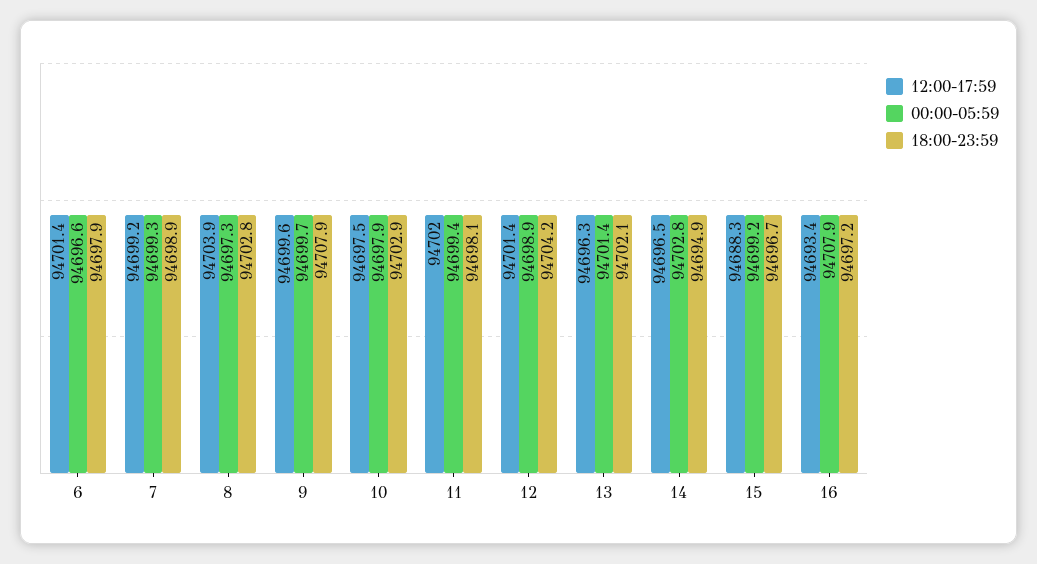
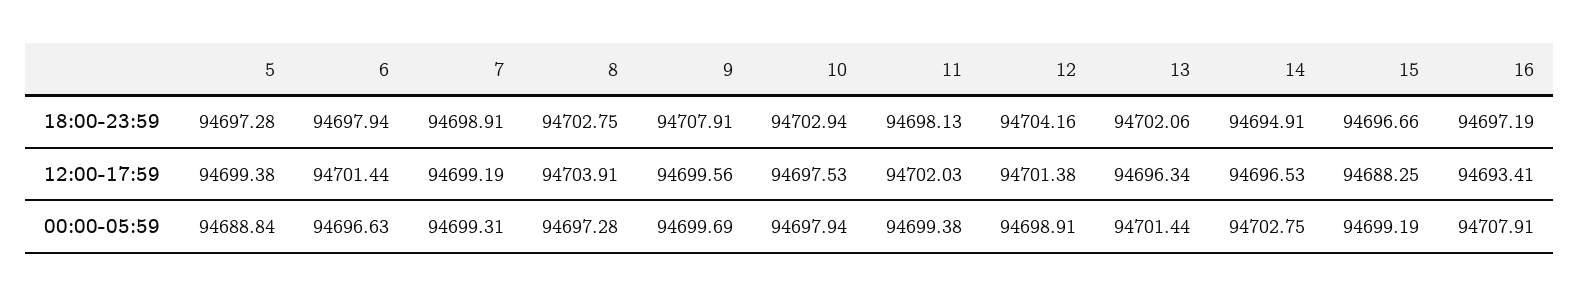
18:00-23:59, 5: none -> 94697.28
12:00-17:59, 5: none -> 94699.38
00:00-05:59, 5: none -> 94688.84

